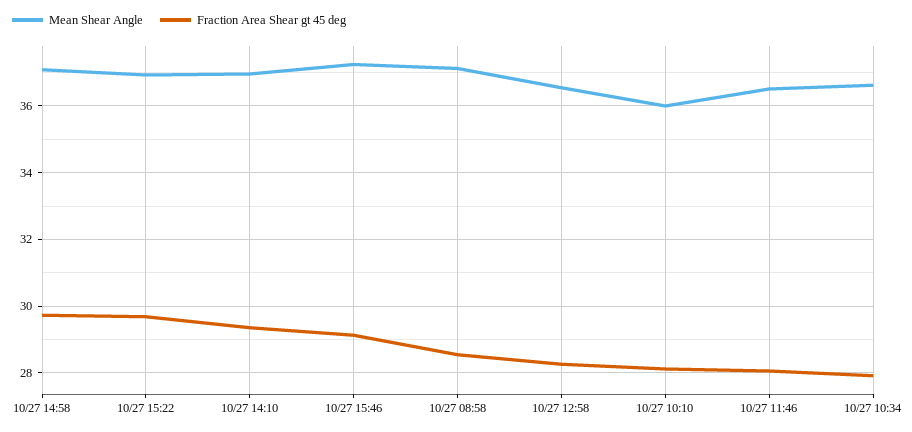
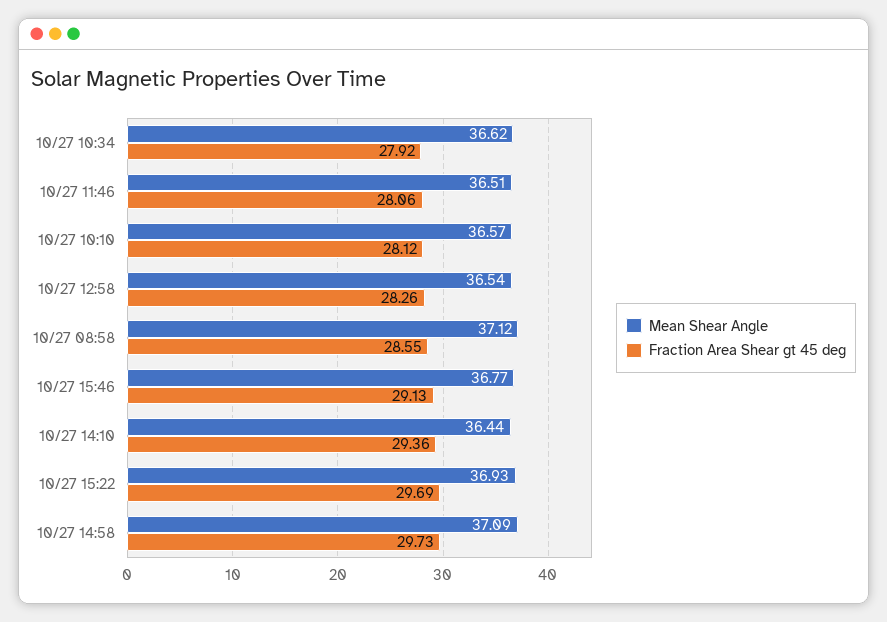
Mean Shear Angle, 10/27 14:10: 37 -> 36.44
Mean Shear Angle, 10/27 15:46: 37.2 -> 36.77
Mean Shear Angle, 10/27 10:10: 36 -> 36.57

